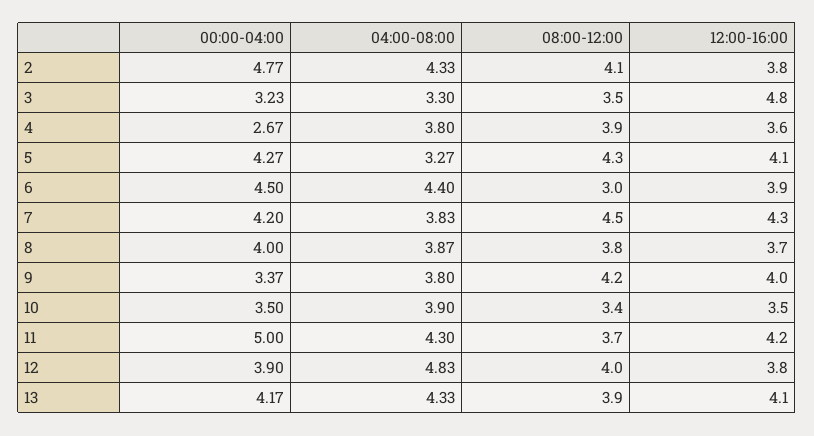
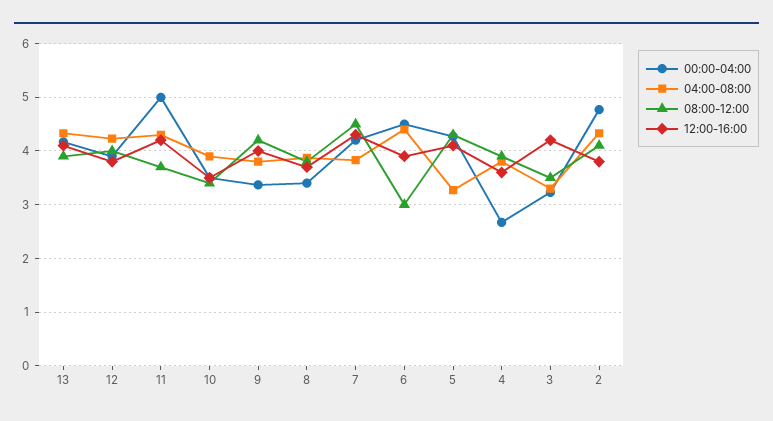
12:00-16:00, 3: 4.8 -> 4.2
00:00-04:00, 8: 4 -> 3.4
04:00-08:00, 12: 4.83 -> 4.2

